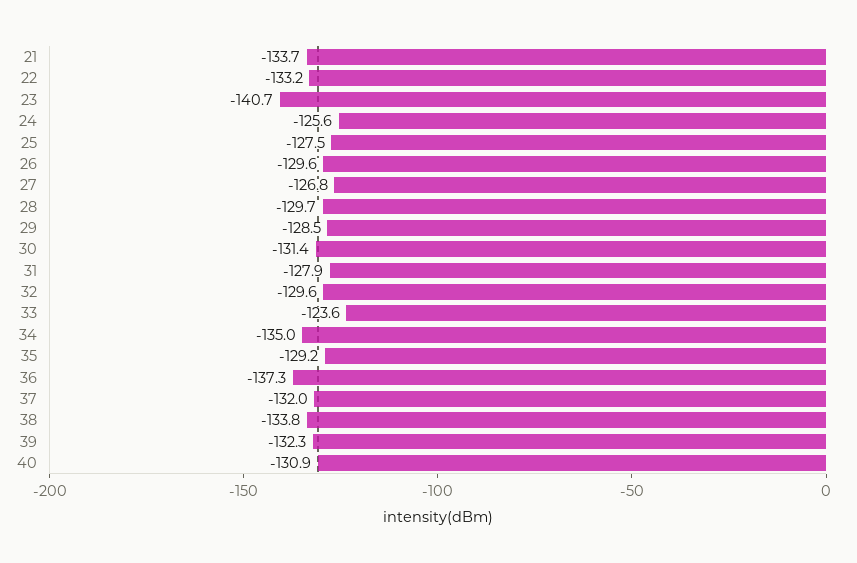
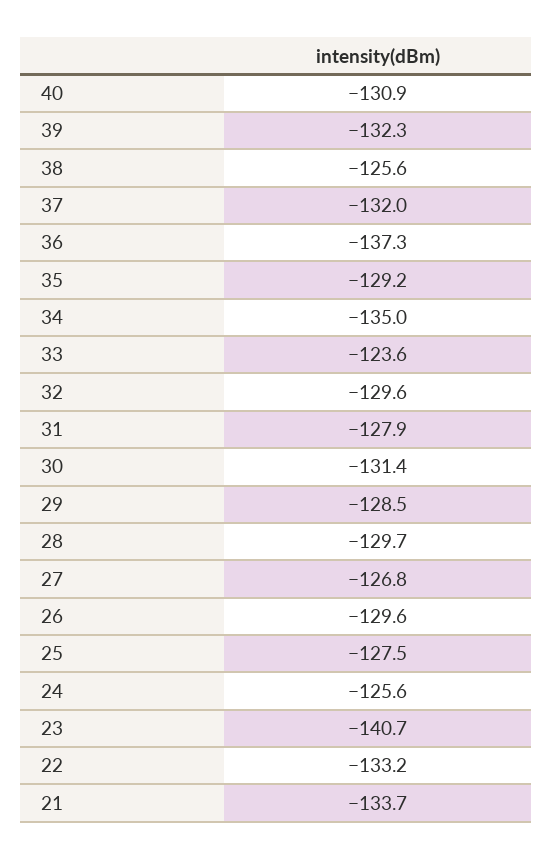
38: -133.8 -> -125.6

